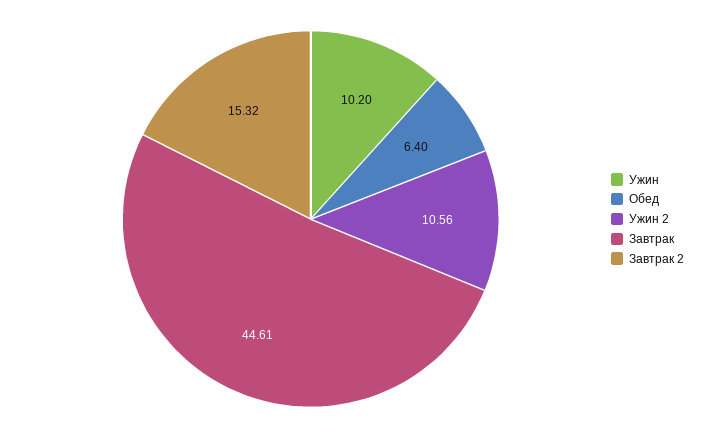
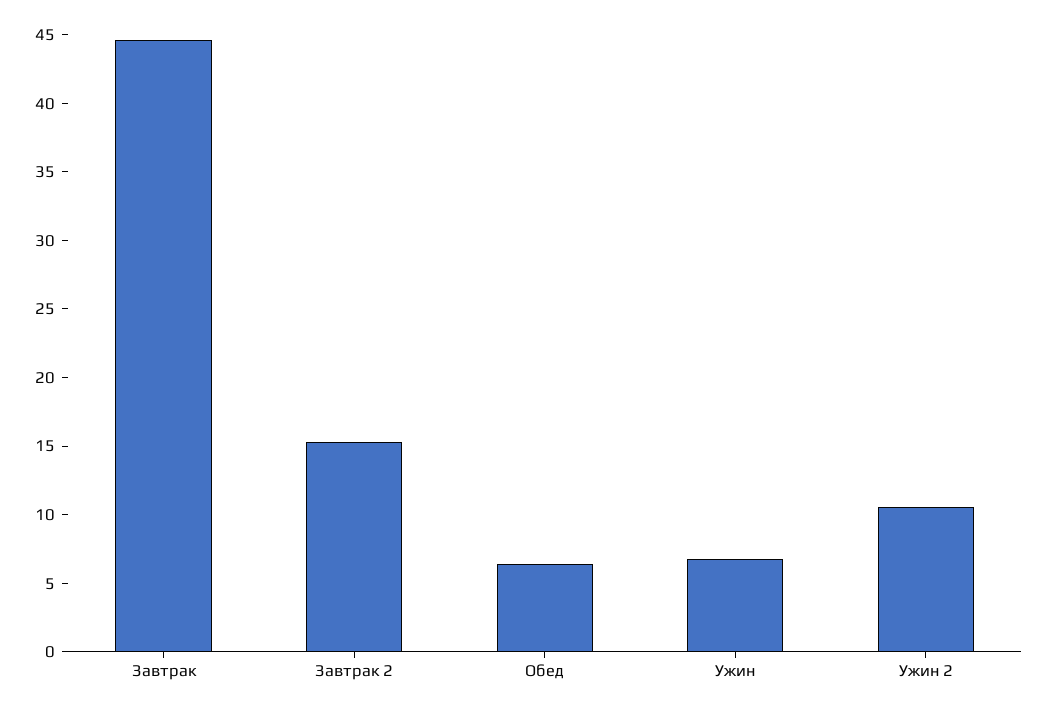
Ужин: 10.2 -> 7

